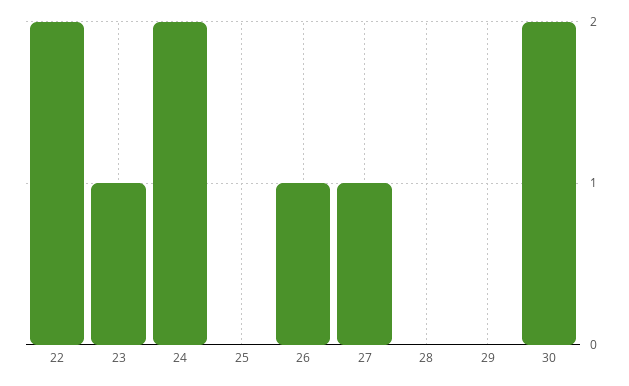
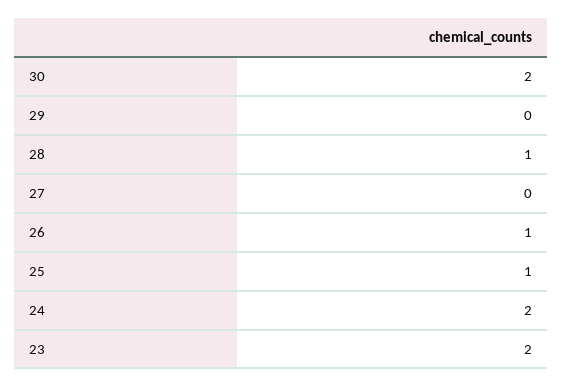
22: 2 -> none
23: 1 -> 2
25: 0 -> 1
27: 1 -> 0
28: 0 -> 1

